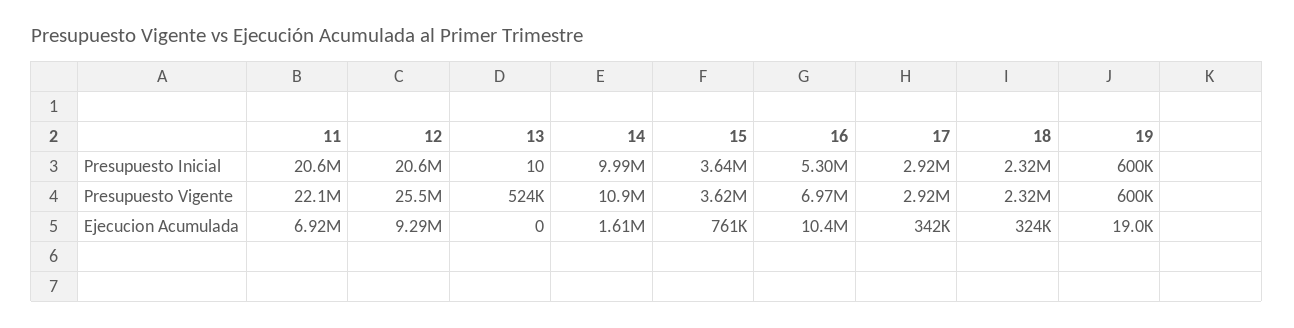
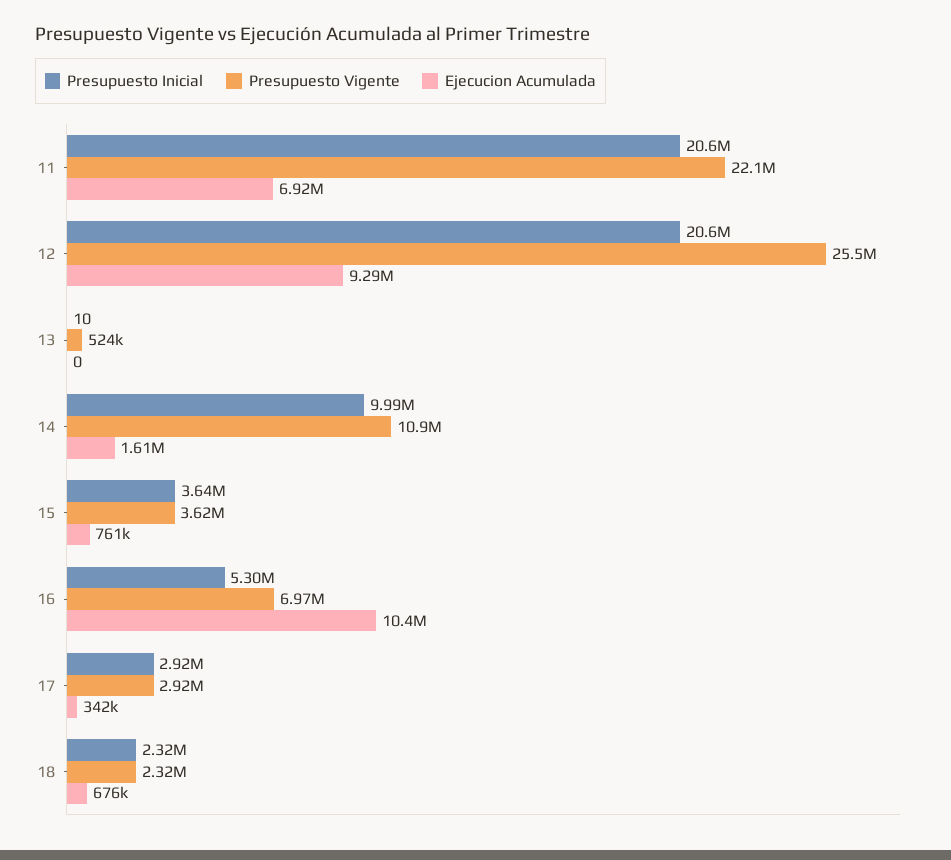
Presupuesto Inicial, 19: 600000 -> none
Presupuesto Vigente, 19: 600000 -> none
Ejecucion Acumulada, 18: 324000 -> 676000
Ejecucion Acumulada, 19: 19000 -> none

